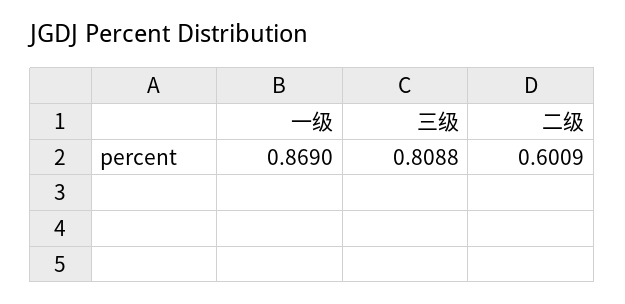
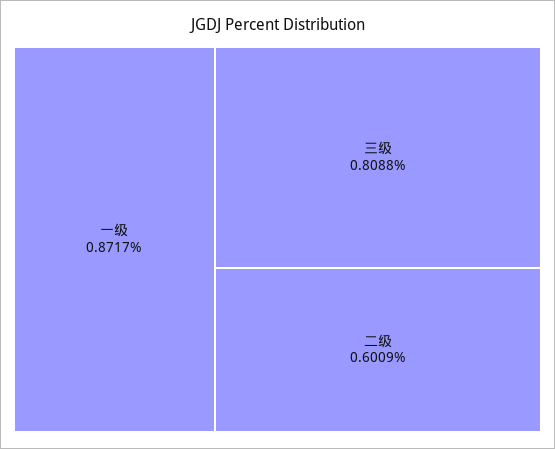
一级: 0.869 -> 0.8717

